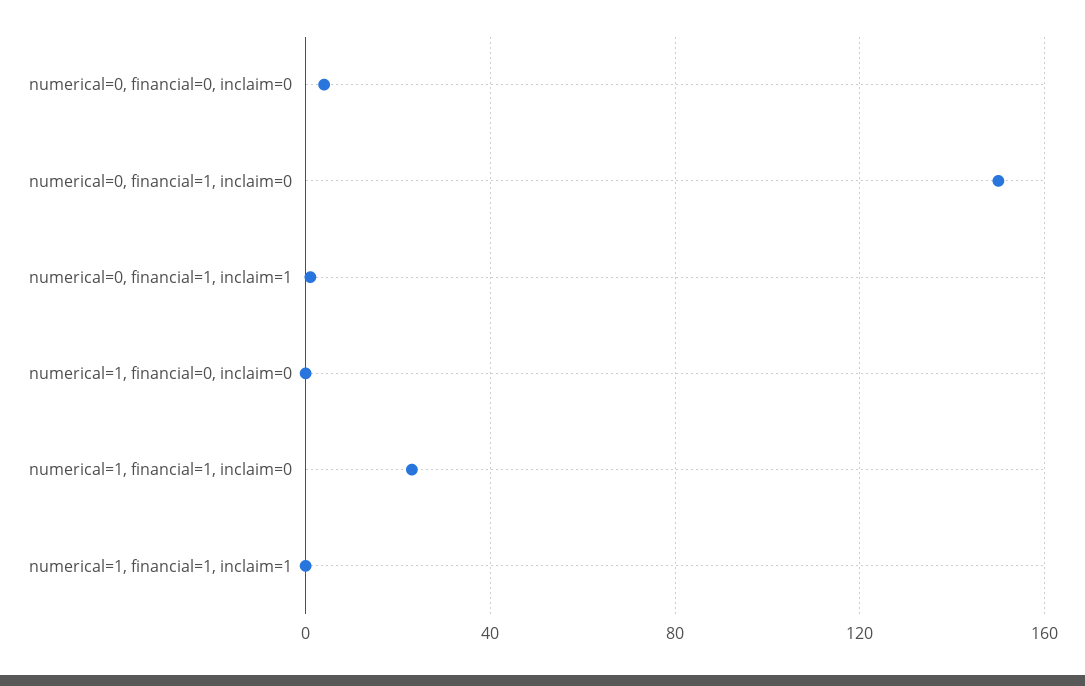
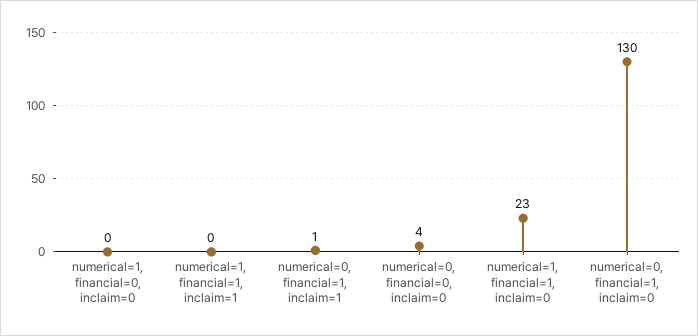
numerical=0, financial=1, inclaim=0: 150 -> 130

